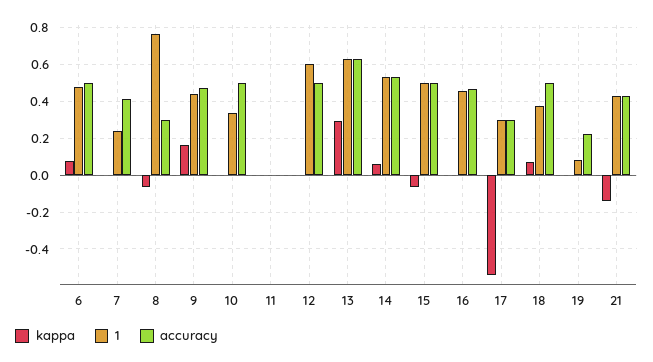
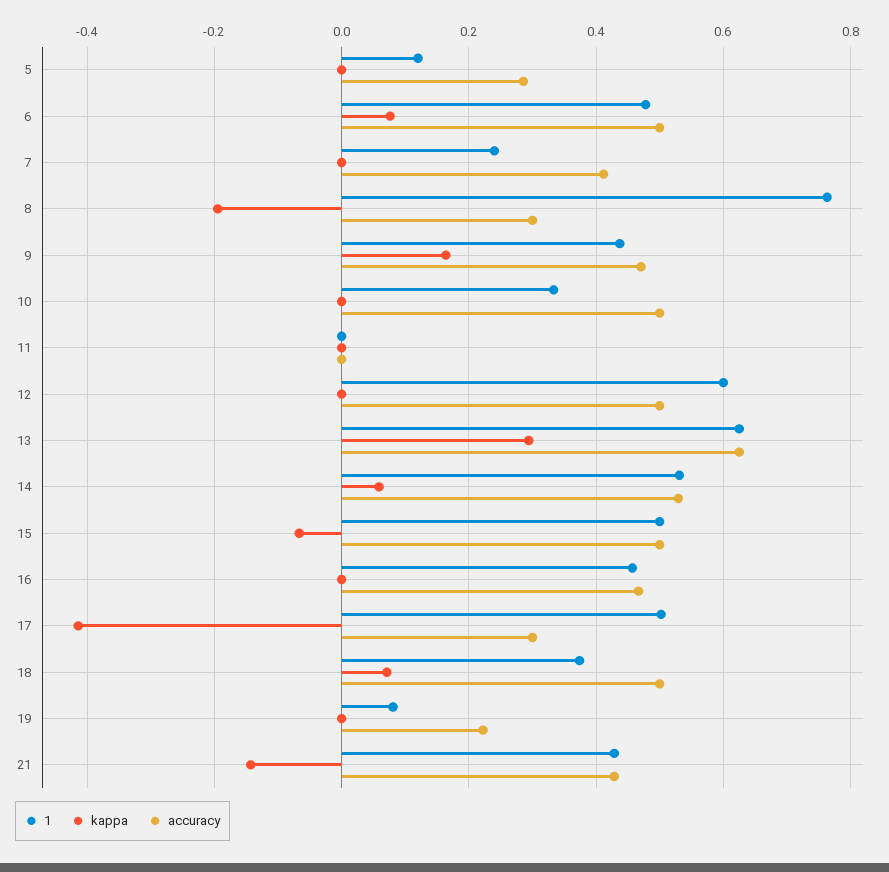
kappa, 8: -0.05 -> -0.2
kappa, 17: -0.55 -> -0.42
1, 17: 0.3 -> 0.5
1, 5: none -> 0.12
kappa, 5: none -> 0
accuracy, 5: none -> 0.28

